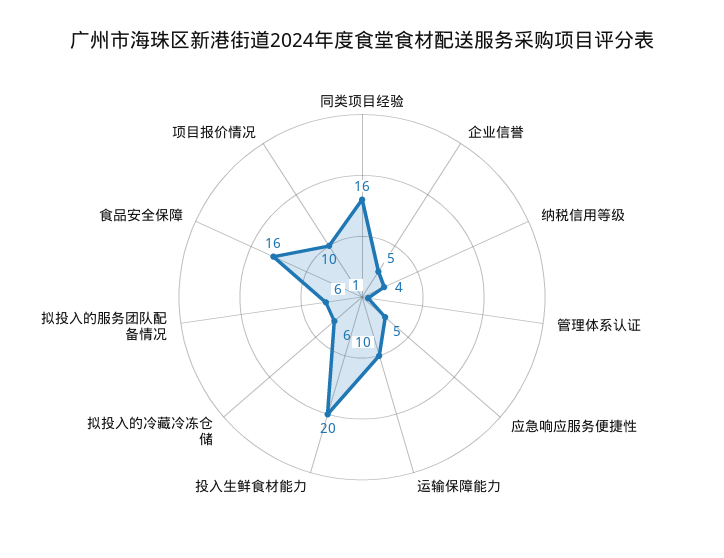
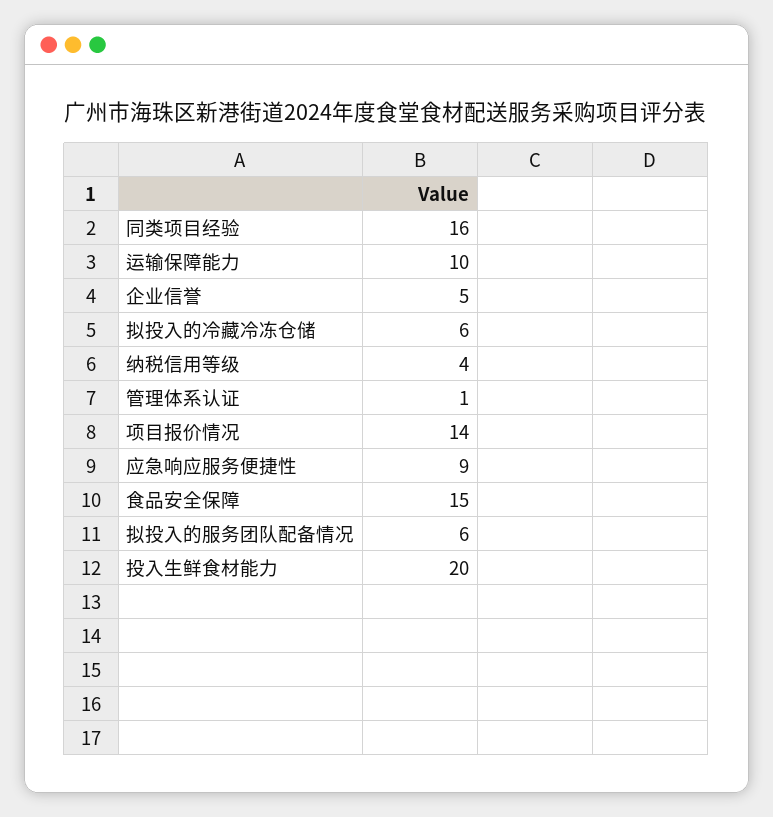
应急响应服务便捷性: 5 -> 9
食品安全保障: 16 -> 15
项目报价情况: 10 -> 14

